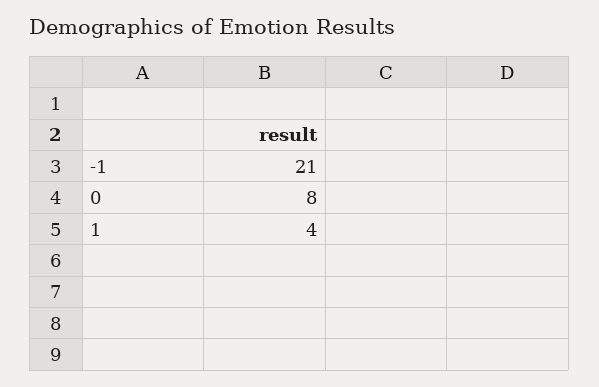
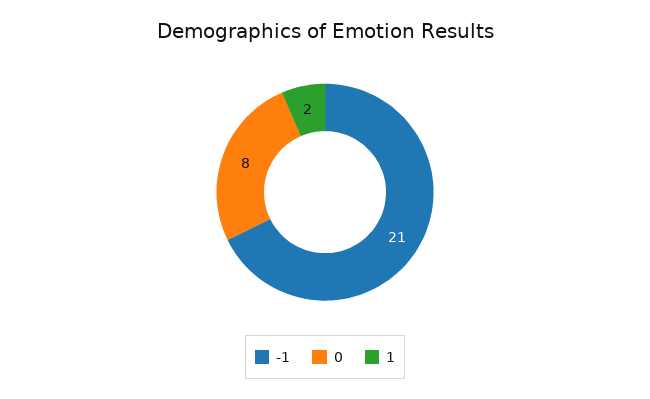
1: 4 -> 2

